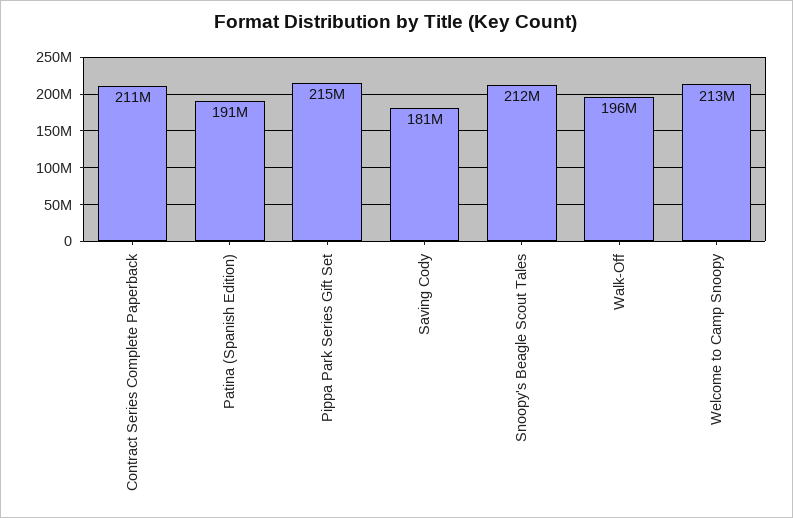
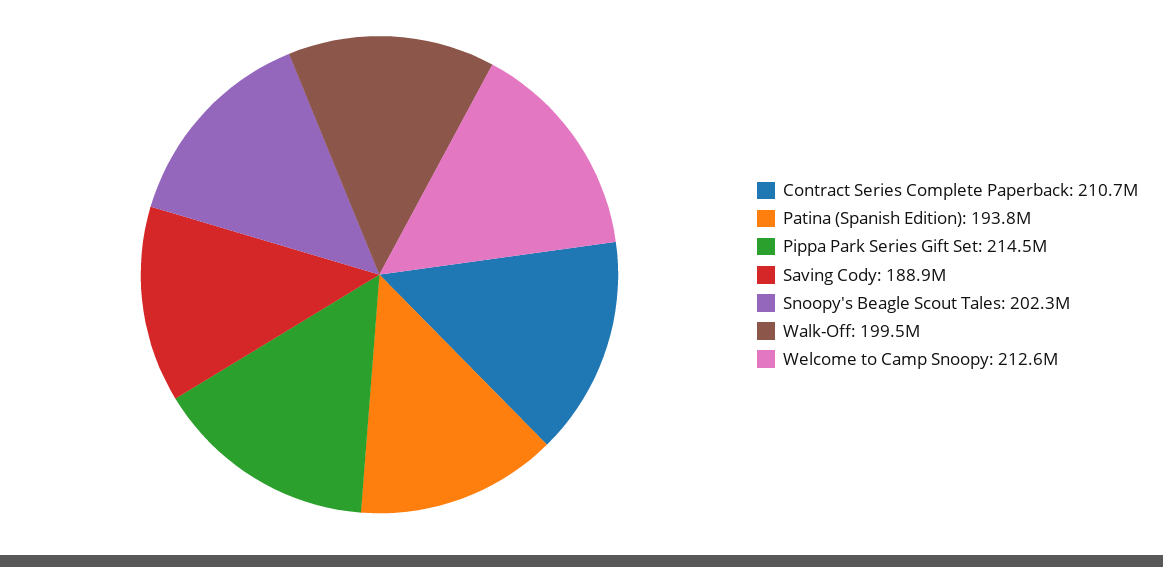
Patina (Spanish Edition): 191000000 -> 193800000
Saving Cody: 181000000 -> 188900000
Snoopy's Beagle Scout Tales: 212000000 -> 202300000
Walk-Off: 196000000 -> 199500000

